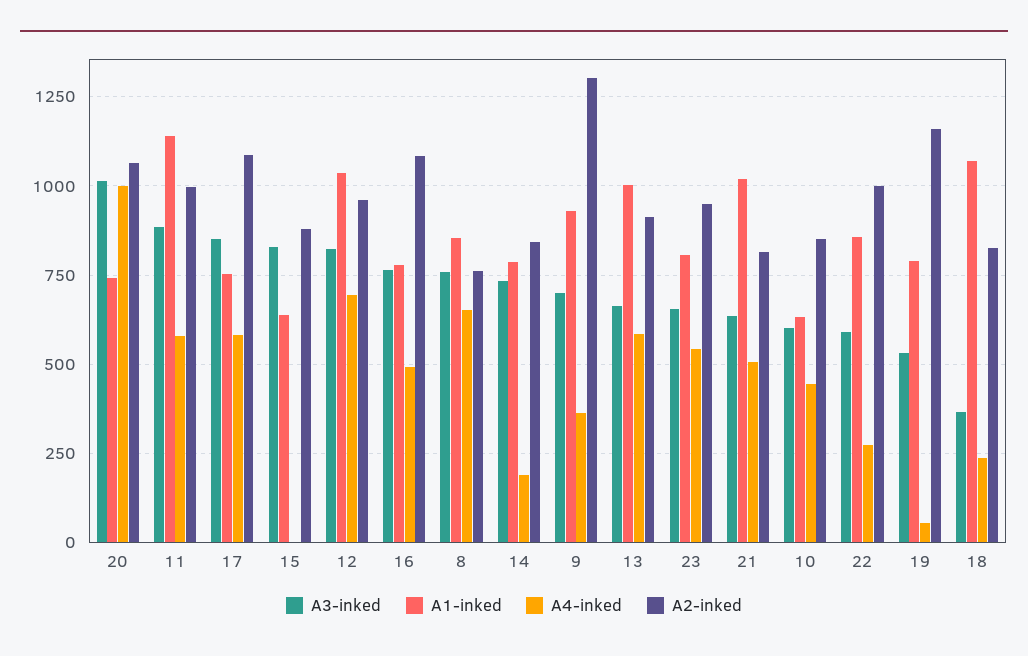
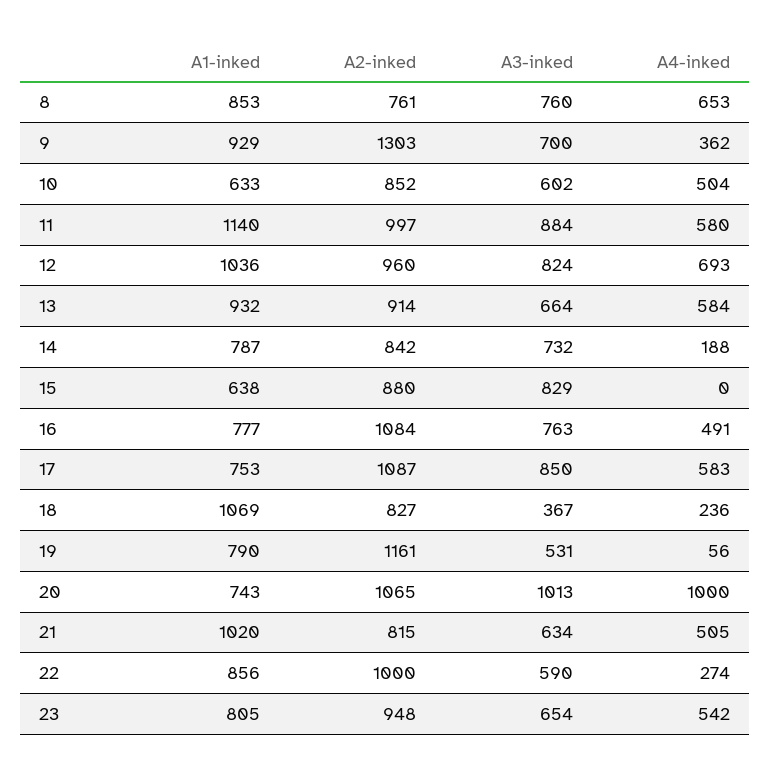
A1-inked, 13: 1000 -> 932
A4-inked, 10: 450 -> 504

